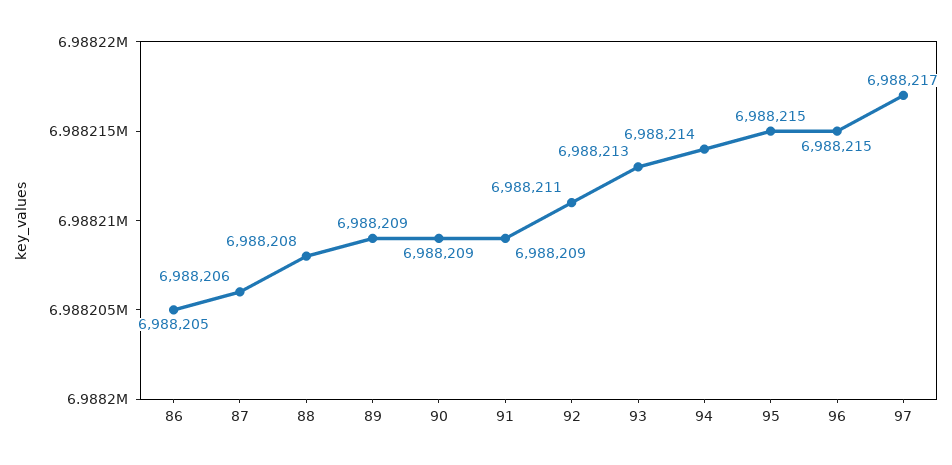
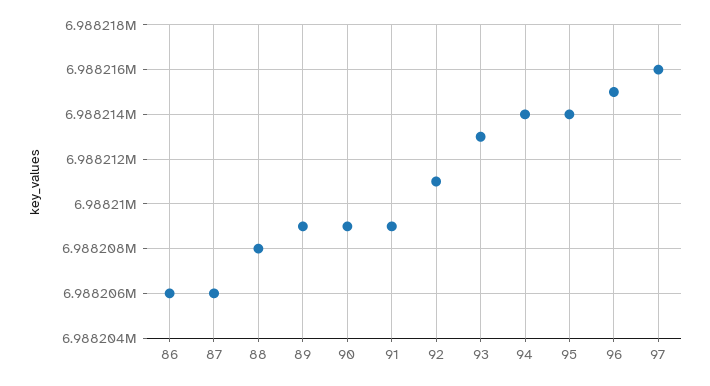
86: 6988205 -> 6988206
95: 6988215 -> 6988214
97: 6988217 -> 6988216

